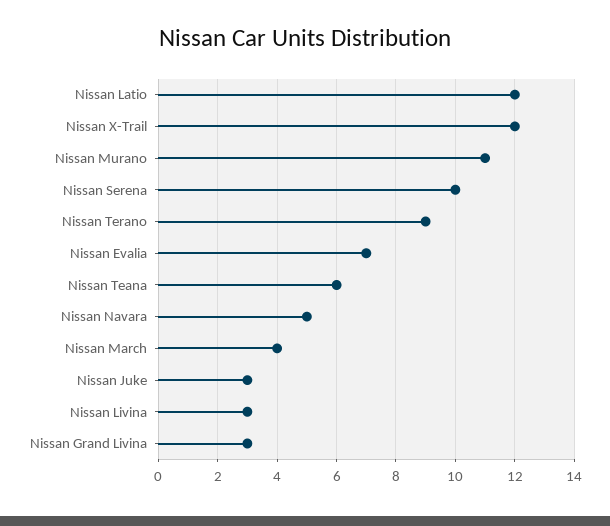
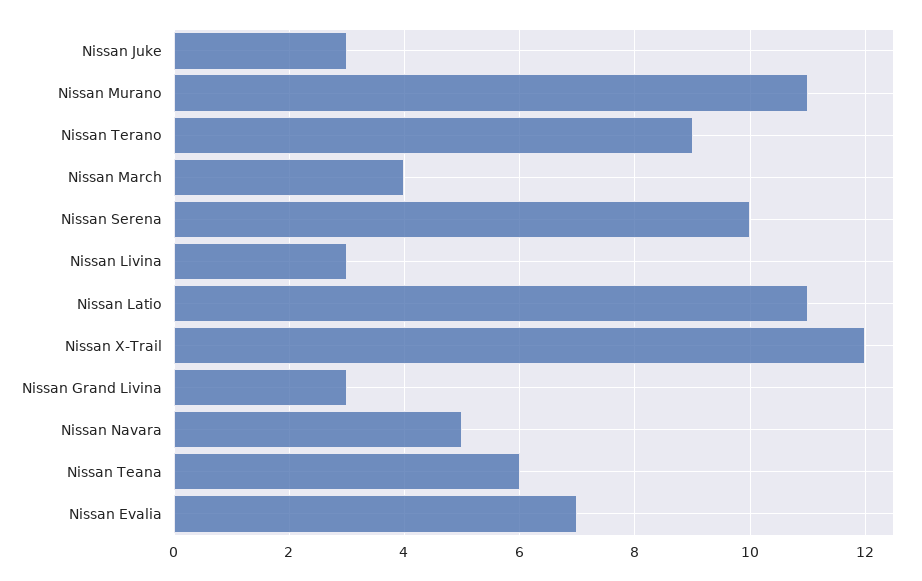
Nissan Latio: 12 -> 11

